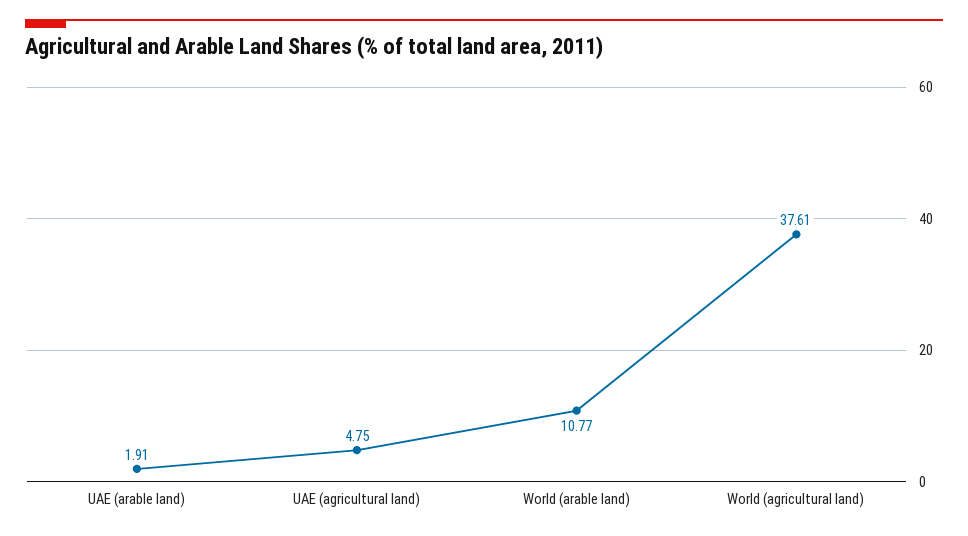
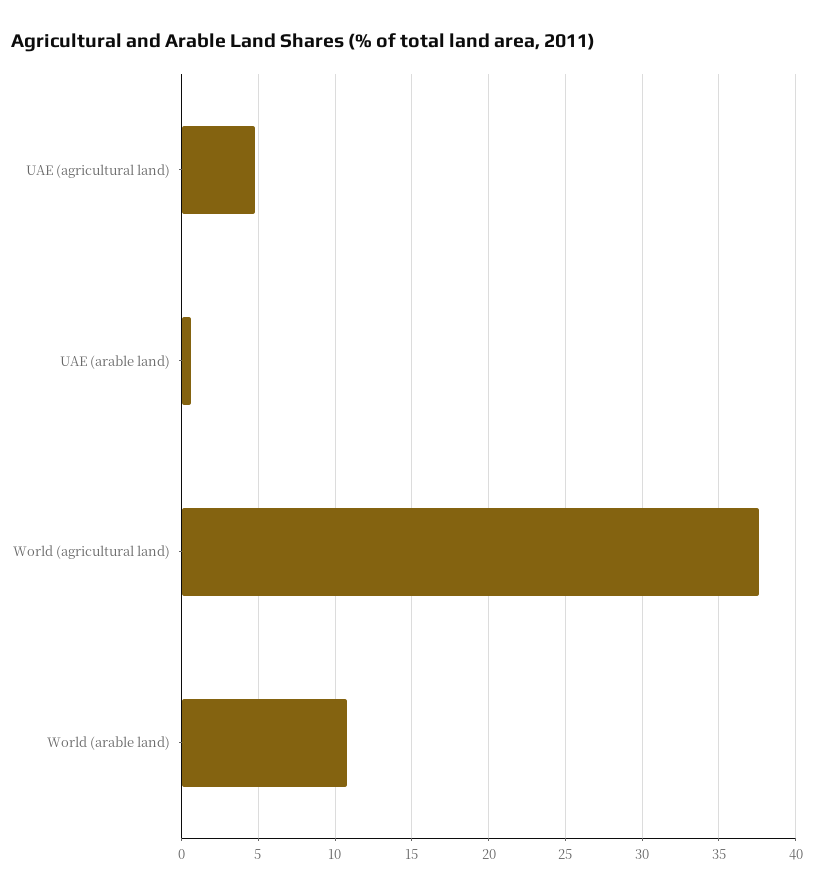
UAE (arable land): 1.91 -> 0.5

